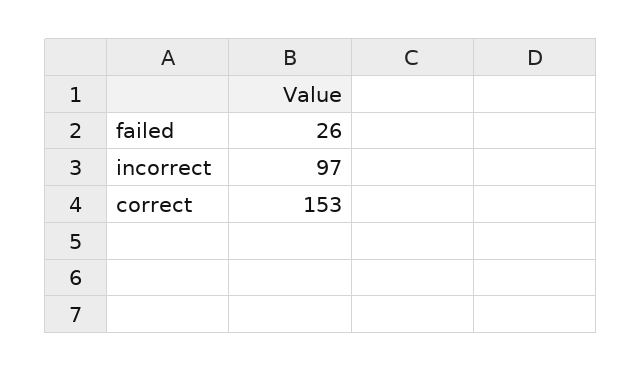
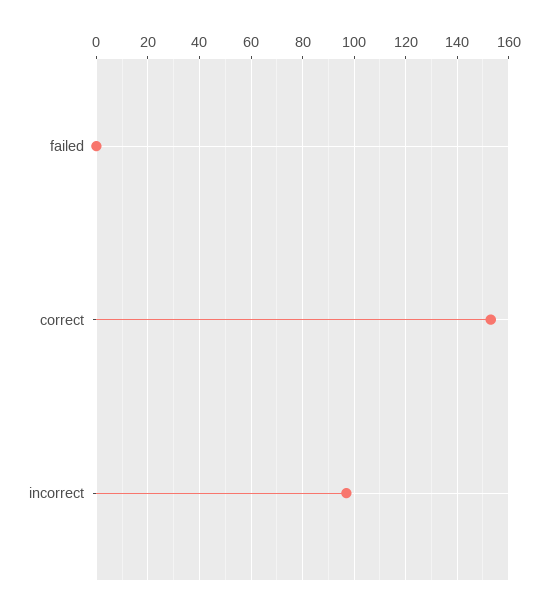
failed: 26 -> 0

